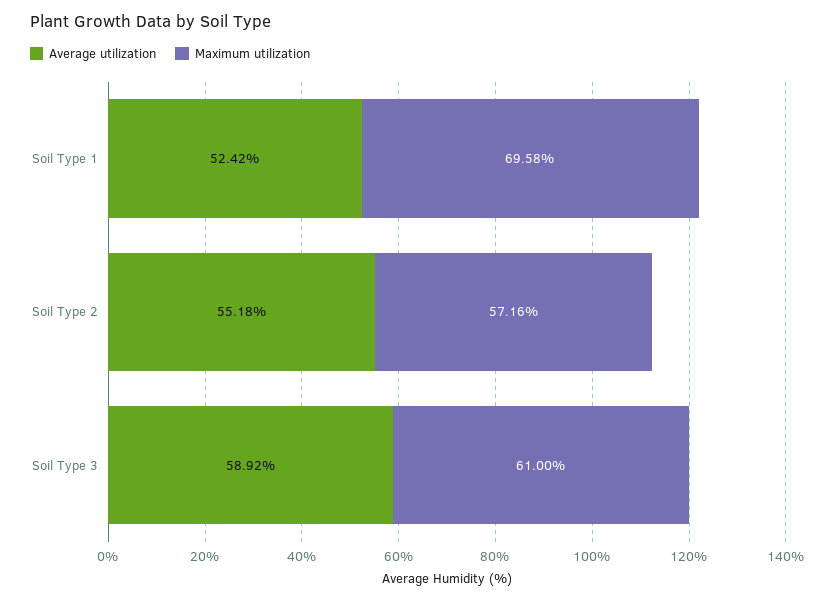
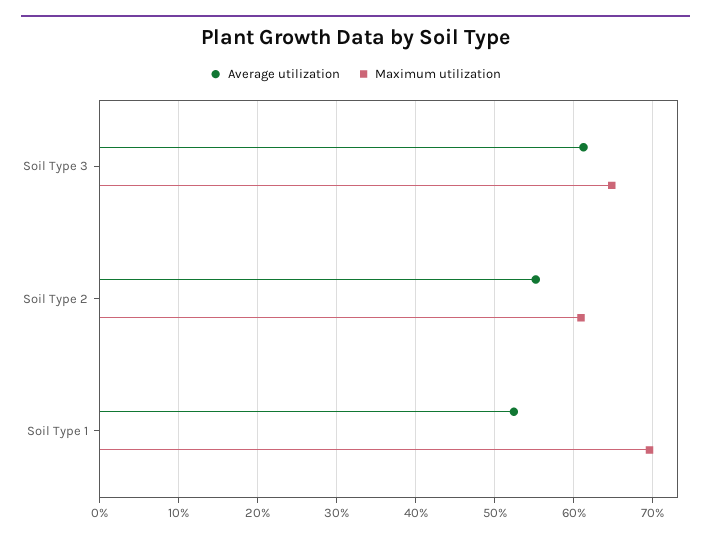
Maximum utilization, Soil Type 2: 57.16 -> 61
Average utilization, Soil Type 3: 58.92 -> 61
Maximum utilization, Soil Type 3: 61 -> 65

